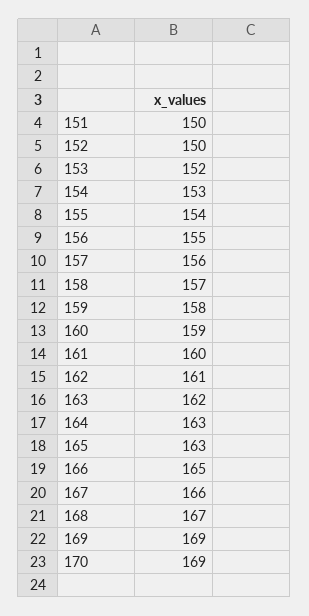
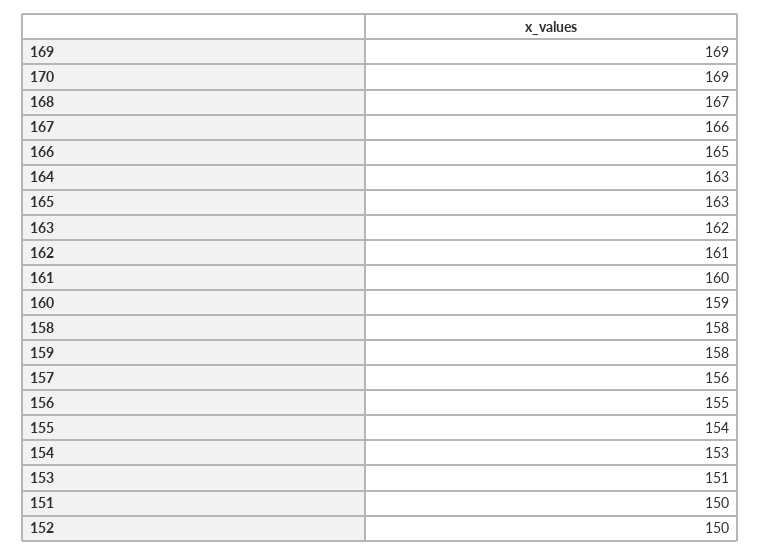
153: 152 -> 151
158: 157 -> 158

